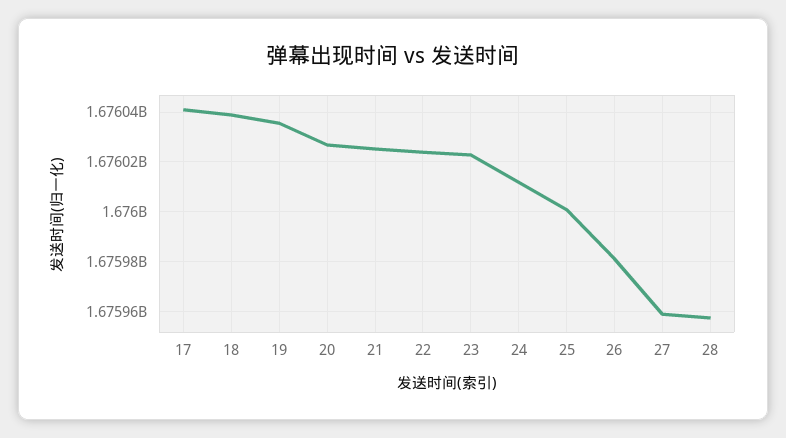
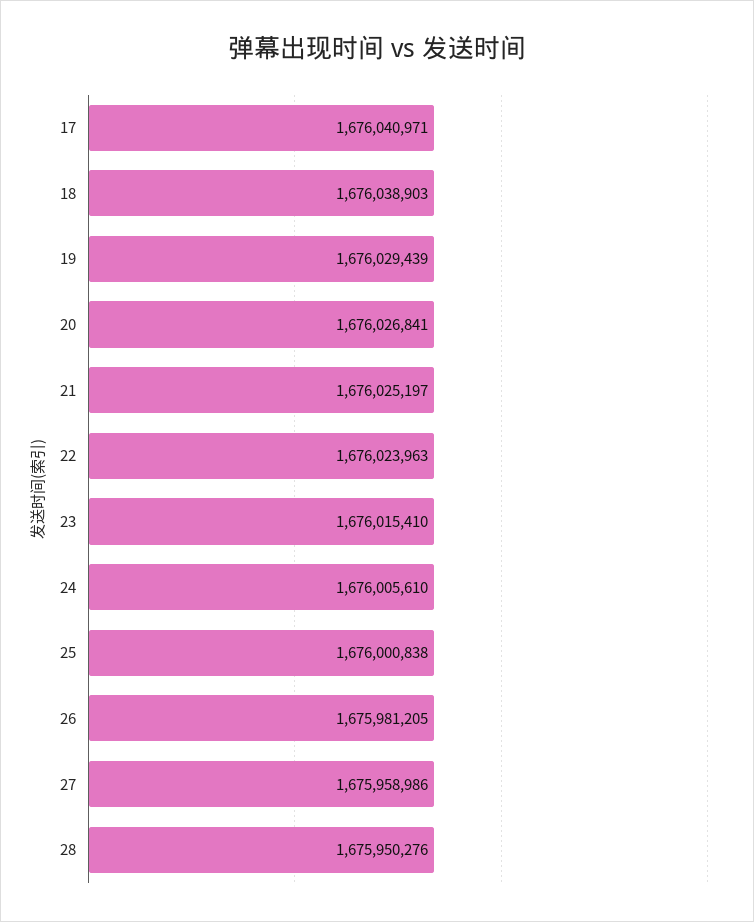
19: 1676035000 -> 1676029439
23: 1676022500 -> 1676015410
24: 1676012500 -> 1676005610
28: 1675957500 -> 1675950276

